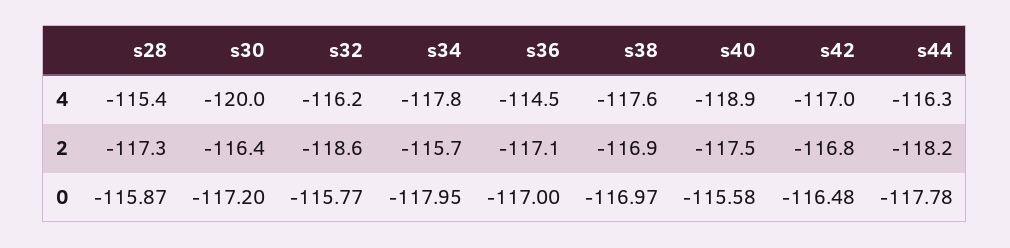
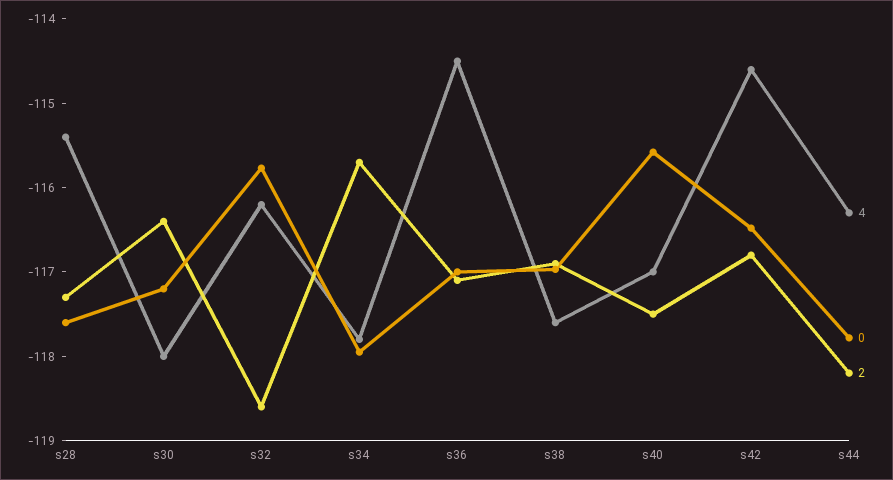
4, s30: -120 -> -118
4, s40: -118.9 -> -117
4, s42: -117 -> -114.6
0, s28: -115.87 -> -117.6

